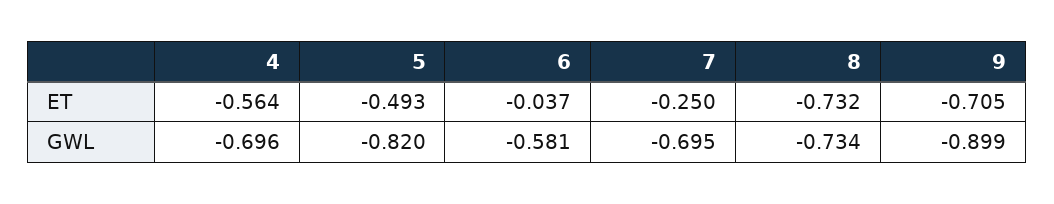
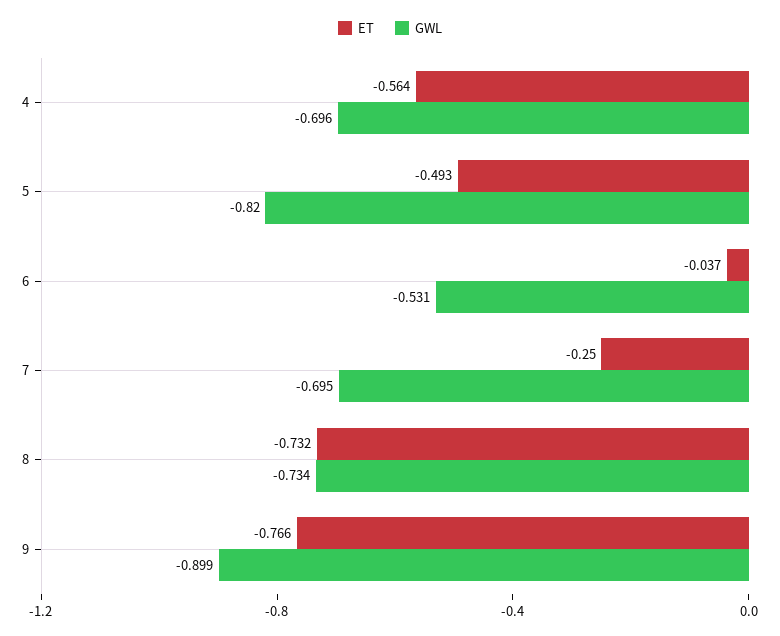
ET, 9: -0.705 -> -0.766
GWL, 6: -0.581 -> -0.531

